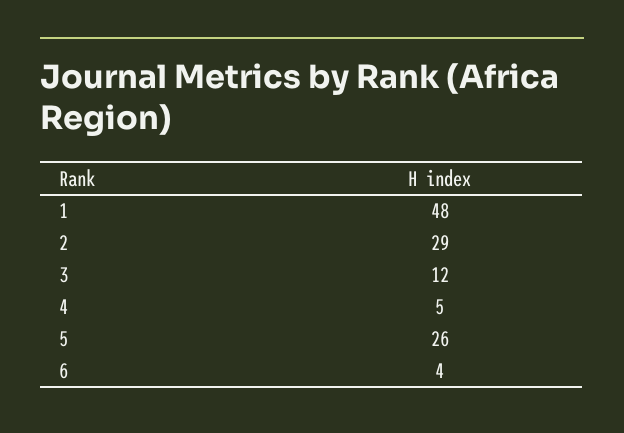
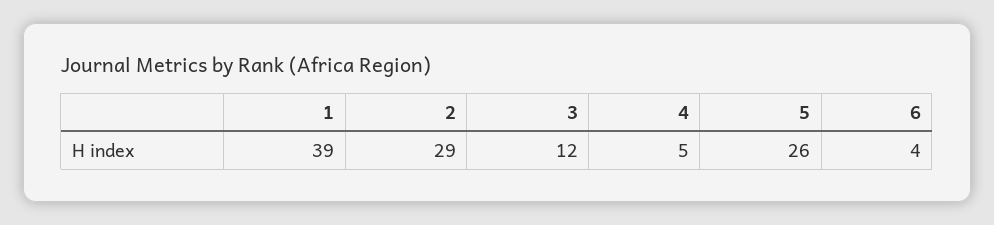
1: 48 -> 39

